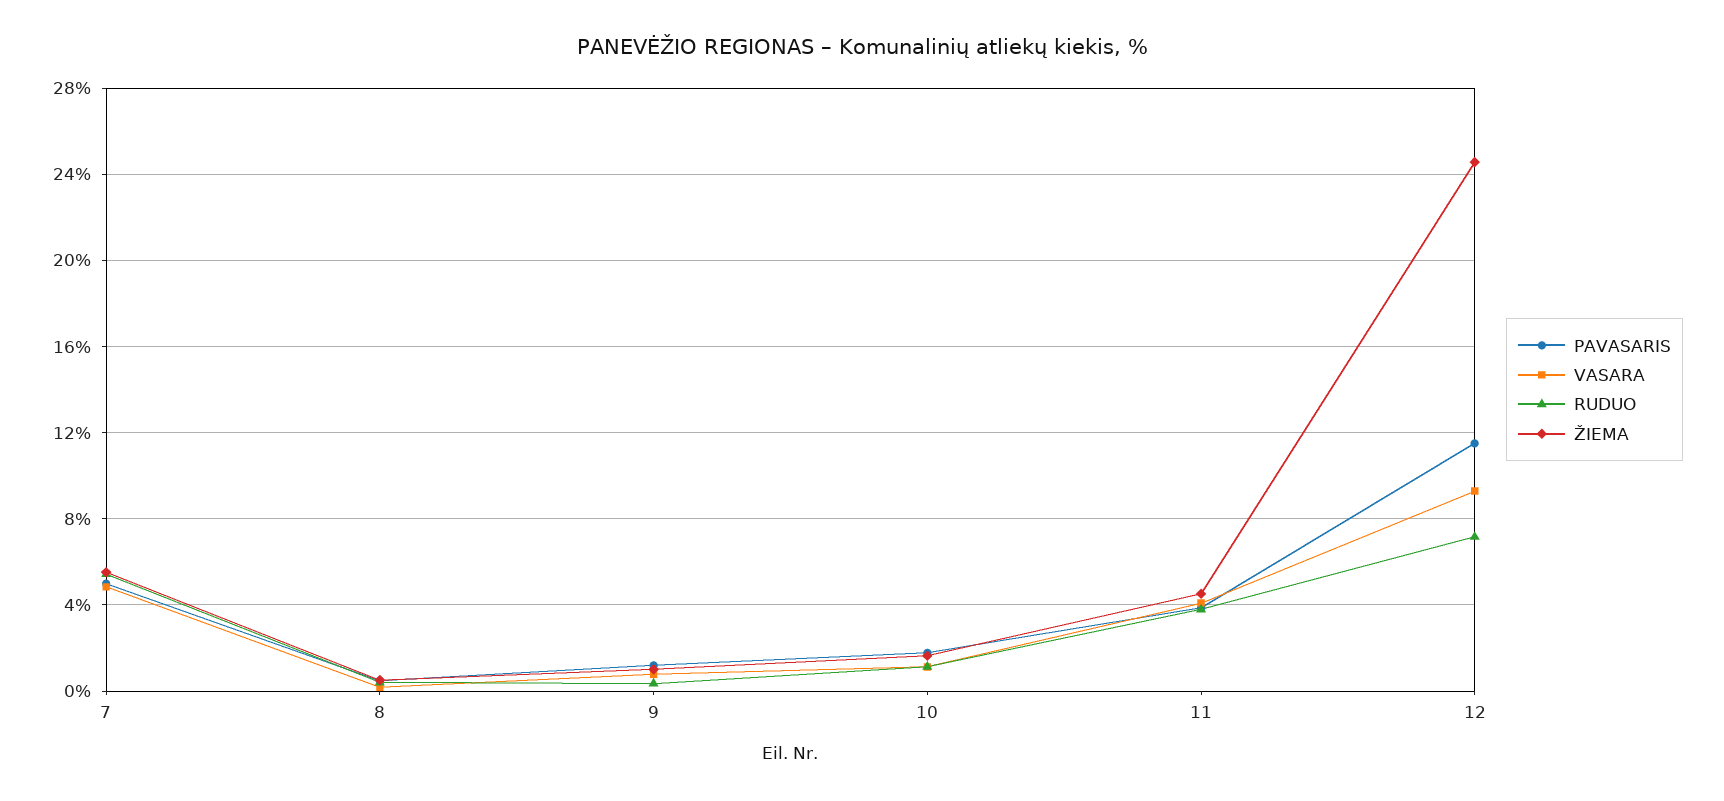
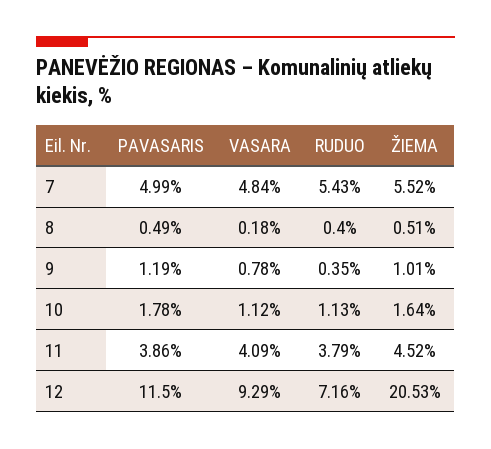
ŽIEMA, 12: 24.5 -> 20.53

